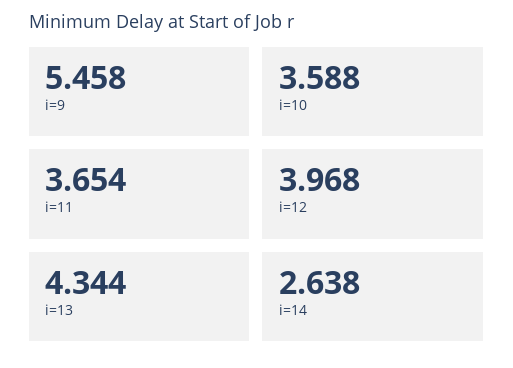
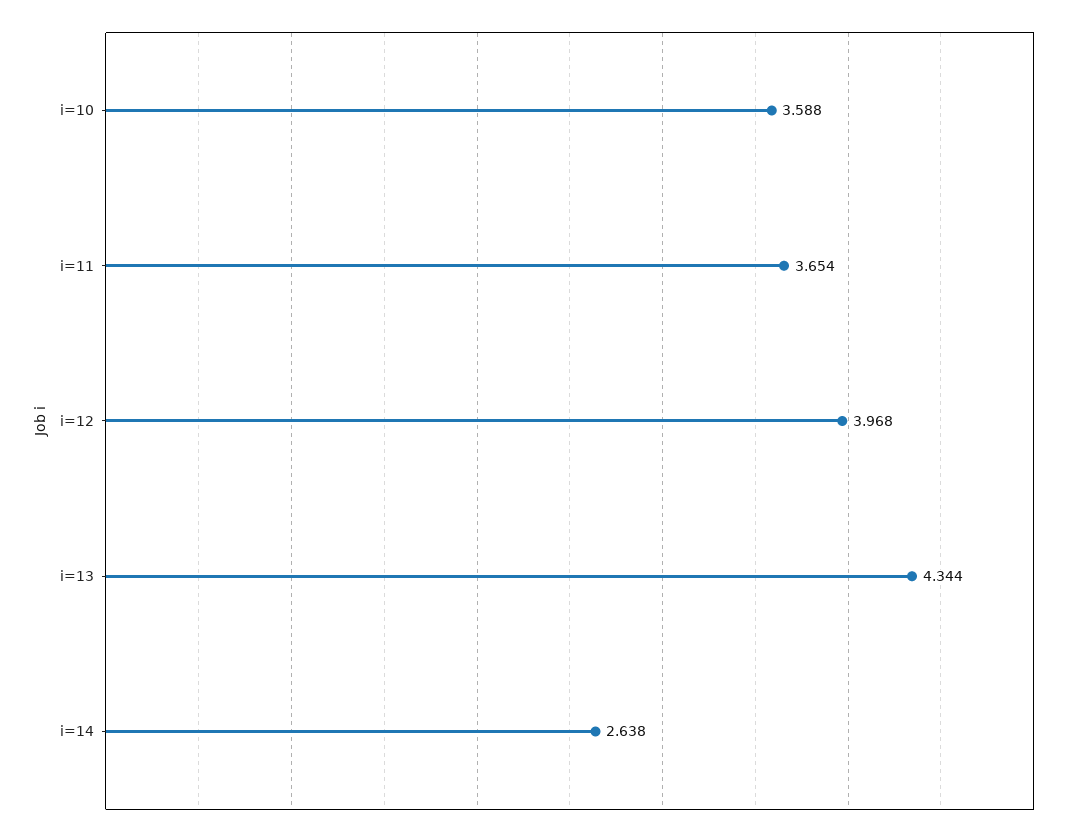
i=9: 5.458 -> none

